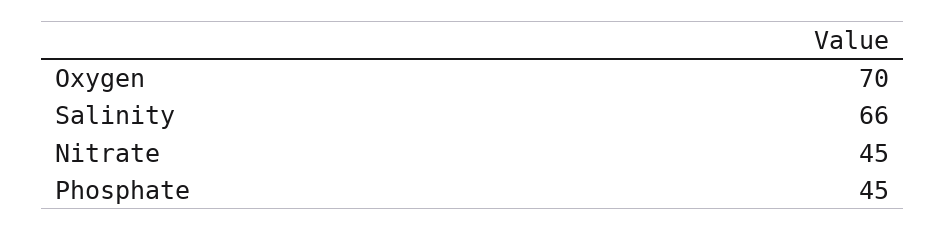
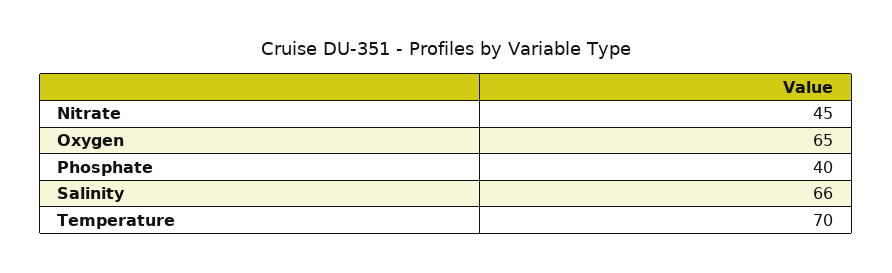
Oxygen: 70 -> 65
Phosphate: 45 -> 40
Temperature: none -> 70

